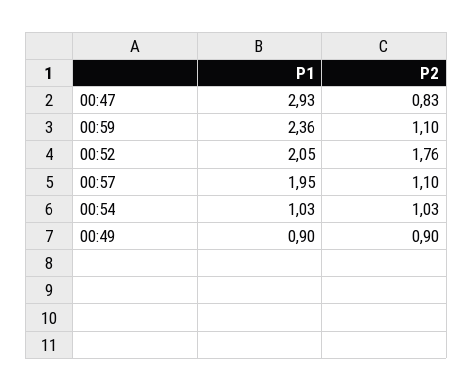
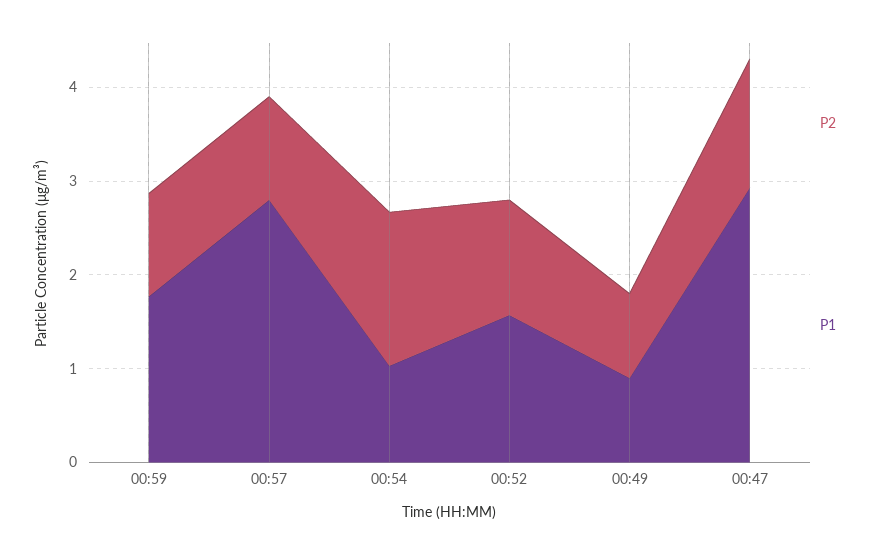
P2, 00:47: 0.83 -> 1.4
P1, 00:59: 2.36 -> 1.8
P1, 00:52: 2.05 -> 1.6
P2, 00:52: 1.76 -> 1.2
P1, 00:57: 1.95 -> 2.8
P2, 00:54: 1.03 -> 1.6

